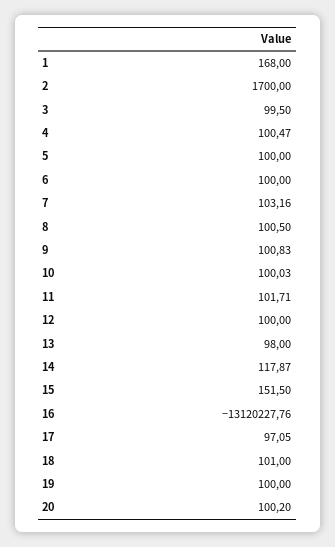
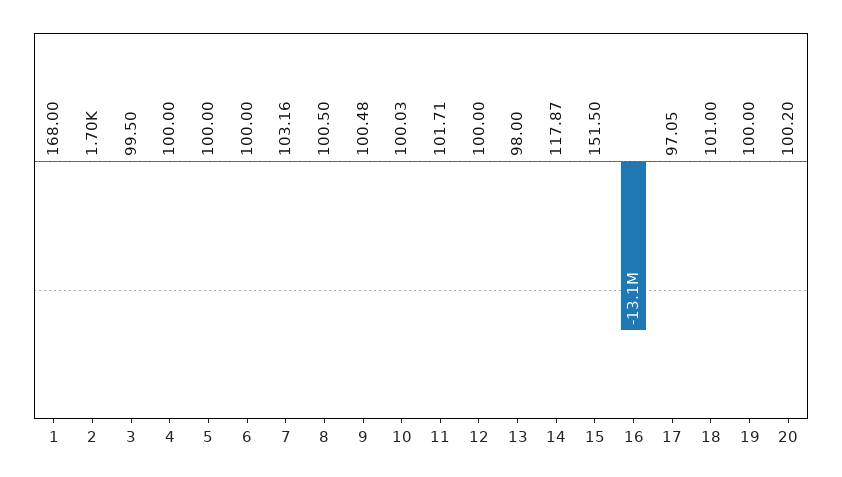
4: 100.47 -> 100
9: 100.83 -> 100.48

